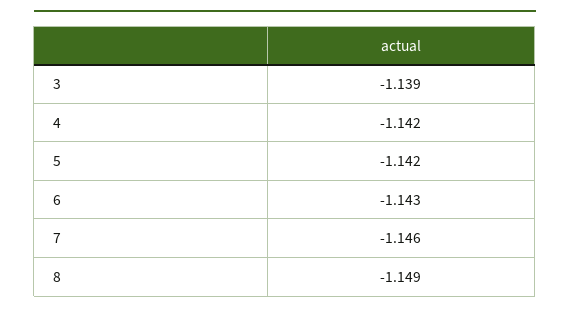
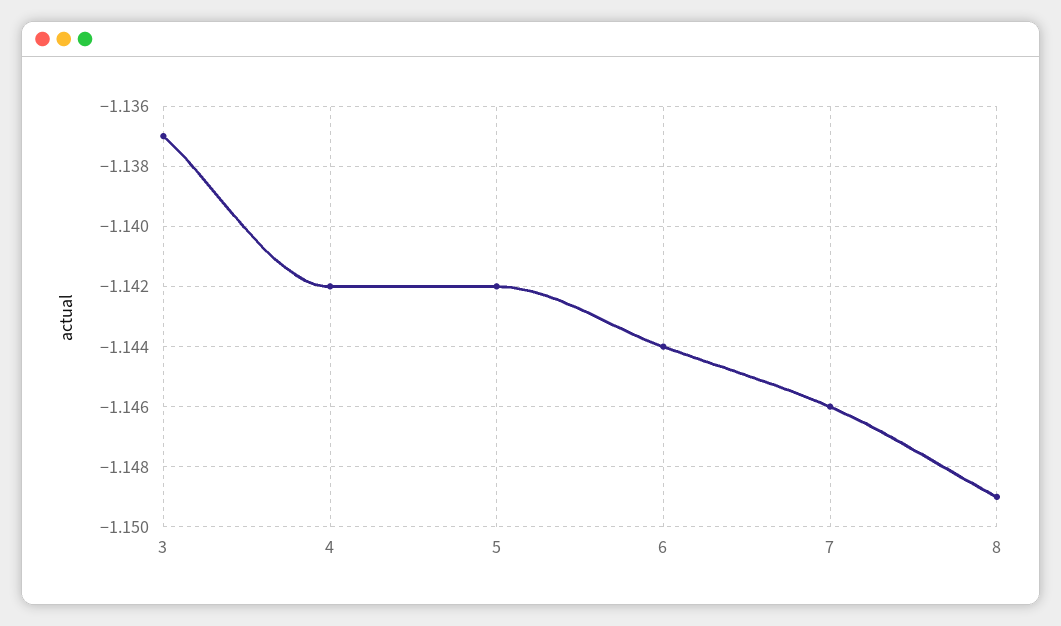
3: -1.139 -> -1.137
6: -1.143 -> -1.144

